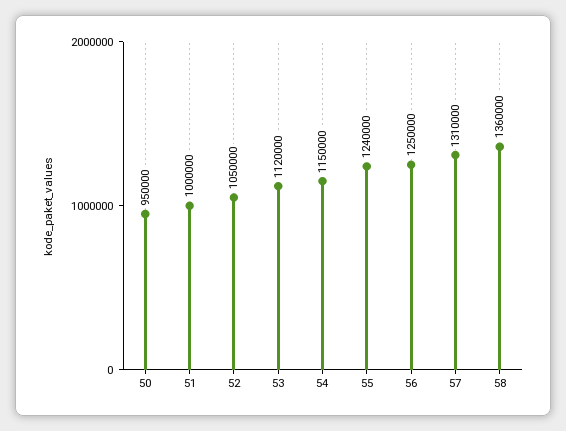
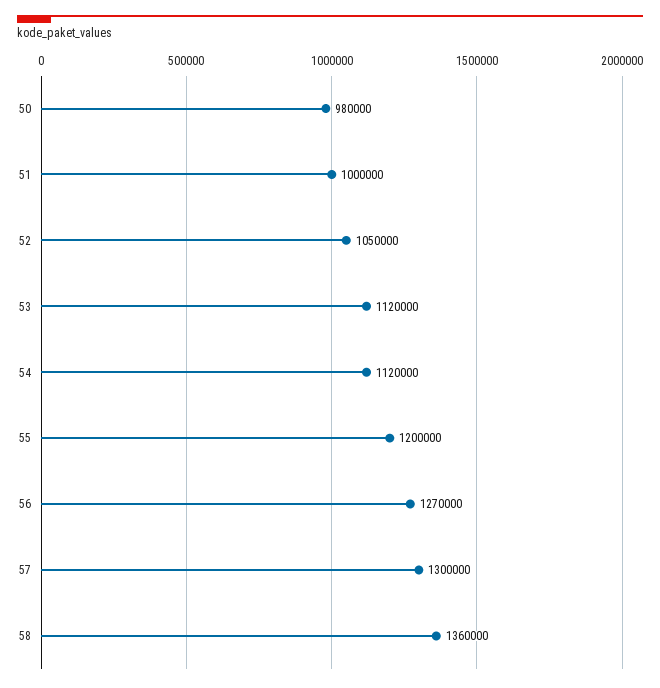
50: 950000 -> 980000
54: 1150000 -> 1120000
55: 1240000 -> 1200000
56: 1250000 -> 1270000
57: 1310000 -> 1300000

